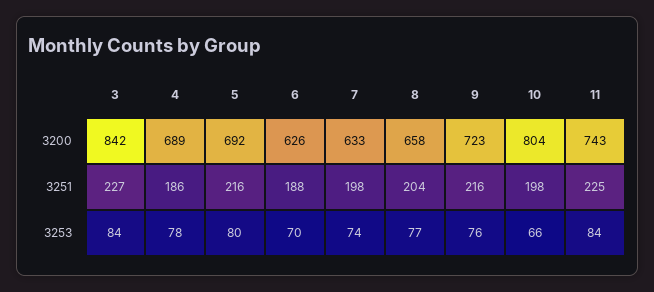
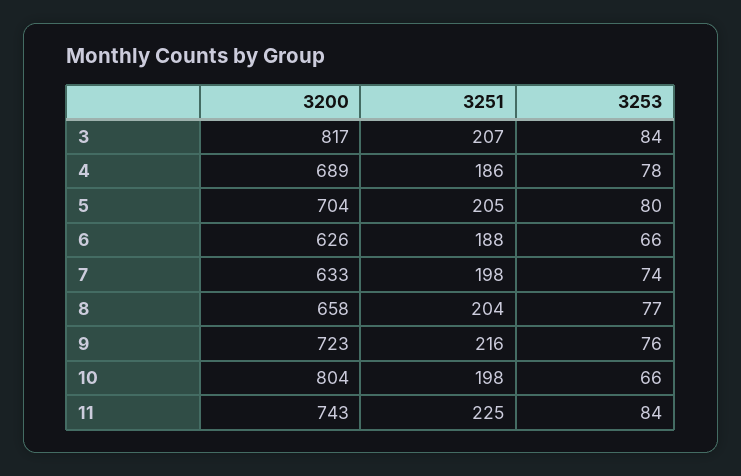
3, 3200: 842 -> 817
5, 3200: 692 -> 704
3, 3251: 227 -> 207
5, 3251: 216 -> 205
6, 3253: 70 -> 66

